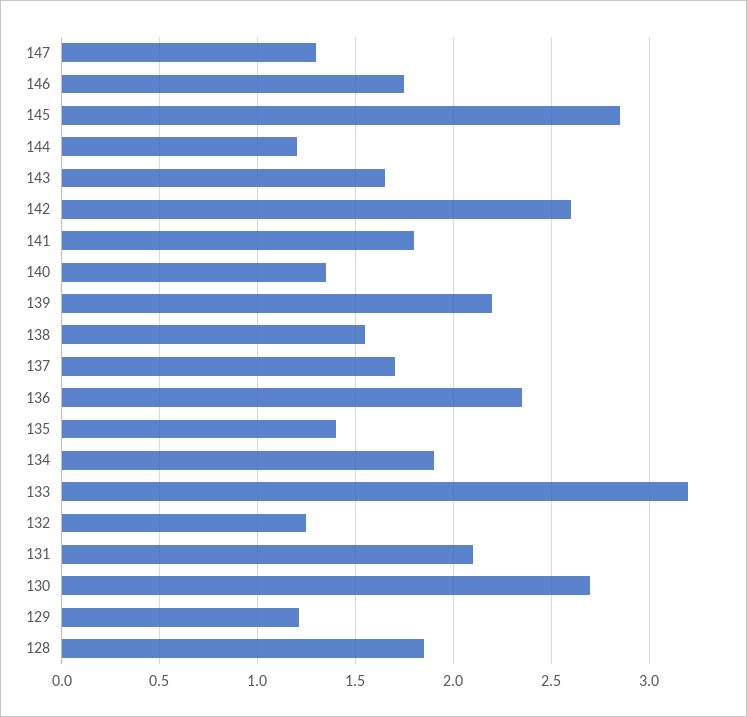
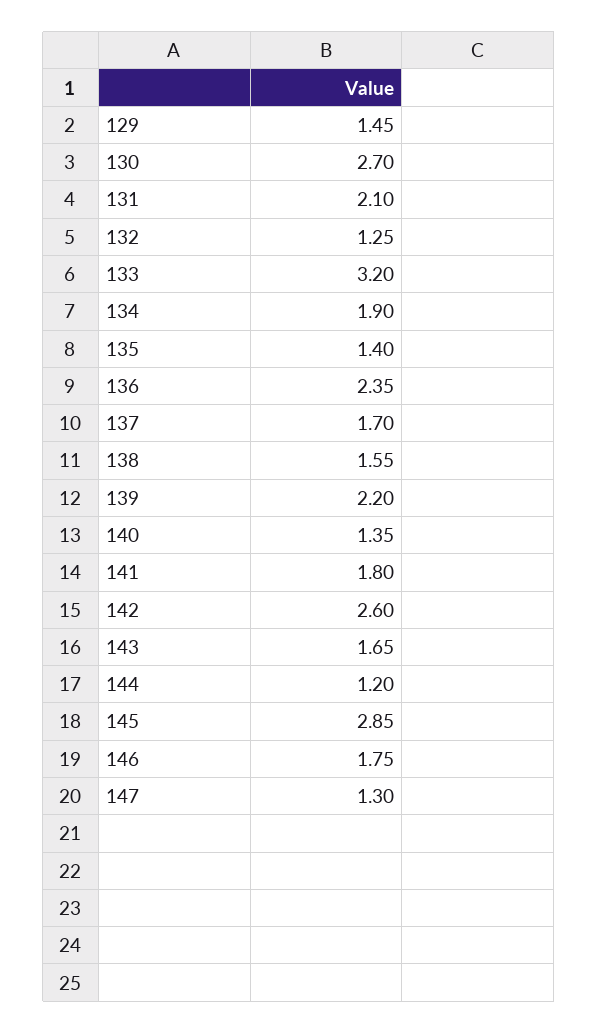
129: 1.2 -> 1.45
128: 1.85 -> none

